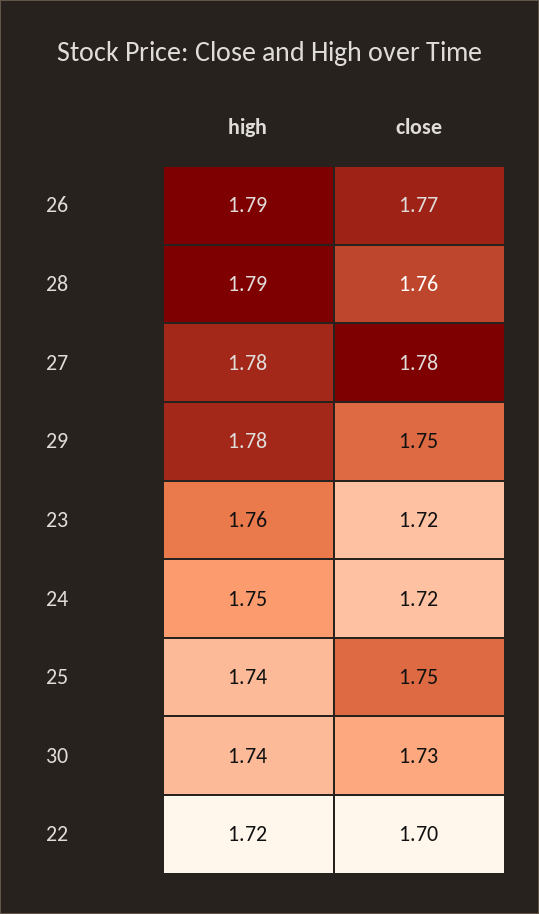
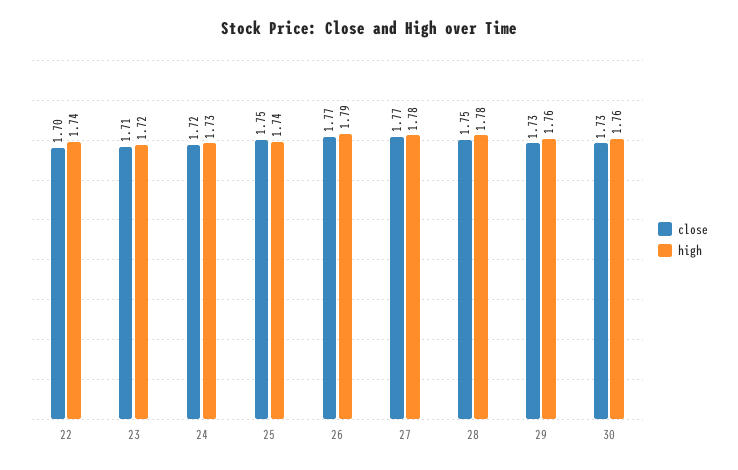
high, 28: 1.79 -> 1.78
close, 28: 1.76 -> 1.75
close, 27: 1.78 -> 1.77
high, 29: 1.78 -> 1.76
close, 29: 1.75 -> 1.73
high, 23: 1.76 -> 1.72
close, 23: 1.72 -> 1.71
high, 24: 1.75 -> 1.73
high, 30: 1.74 -> 1.76
high, 22: 1.72 -> 1.74

